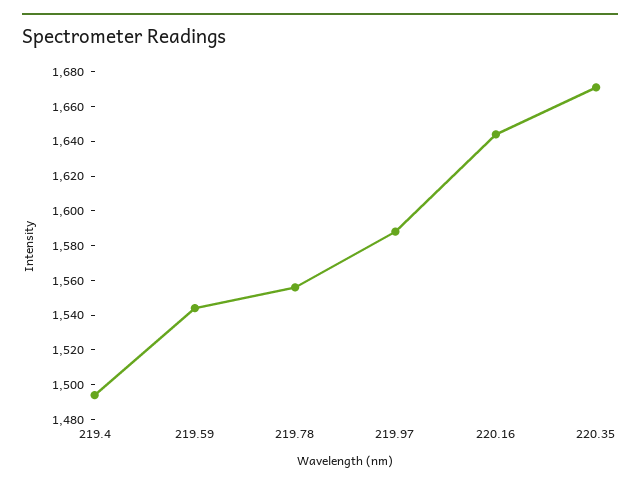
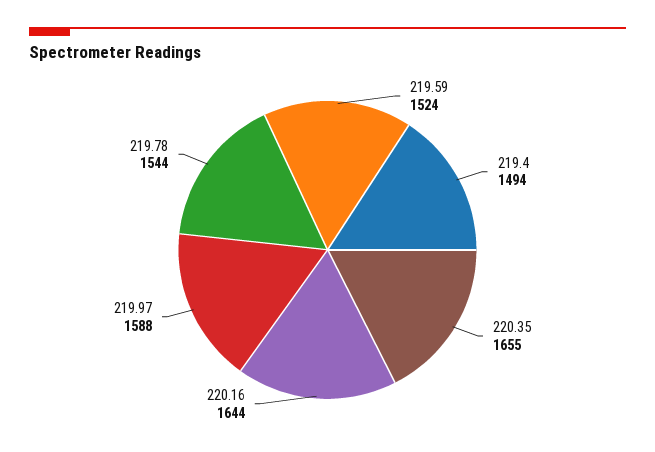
219.59: 1545 -> 1524
219.78: 1555 -> 1544
220.35: 1670 -> 1655

